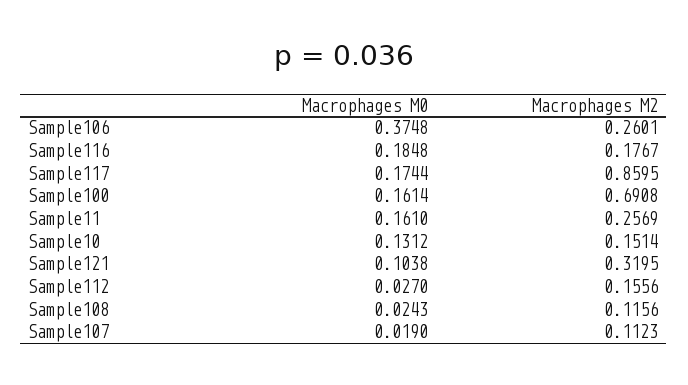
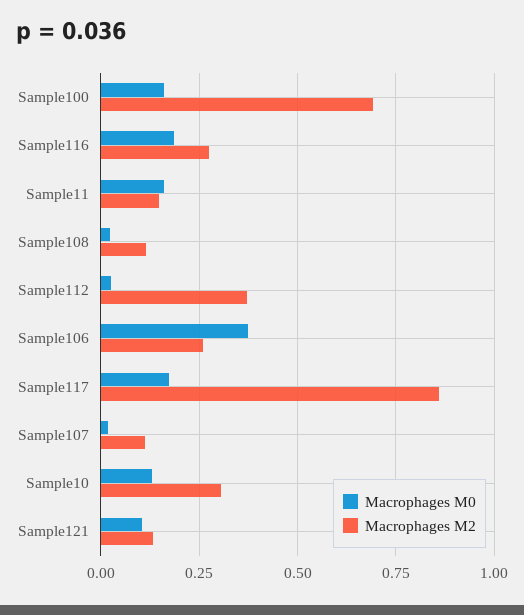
Macrophages M2, Sample116: 0.1767 -> 0.275
Macrophages M2, Sample11: 0.2569 -> 0.15
Macrophages M2, Sample10: 0.1514 -> 0.3
Macrophages M2, Sample121: 0.3195 -> 0.125
Macrophages M2, Sample112: 0.1556 -> 0.375

